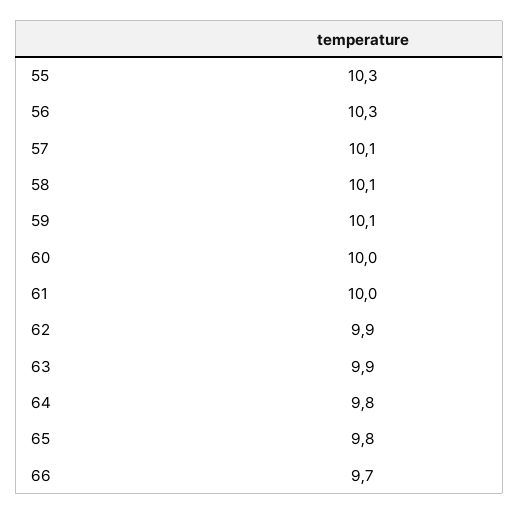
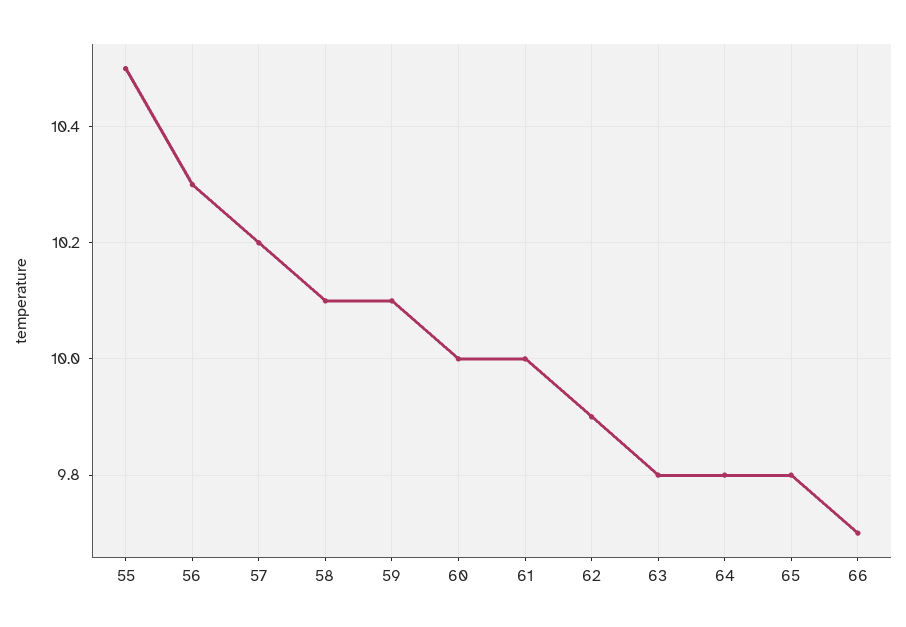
55: 10.3 -> 10.5
57: 10.1 -> 10.2
63: 9.9 -> 9.8

